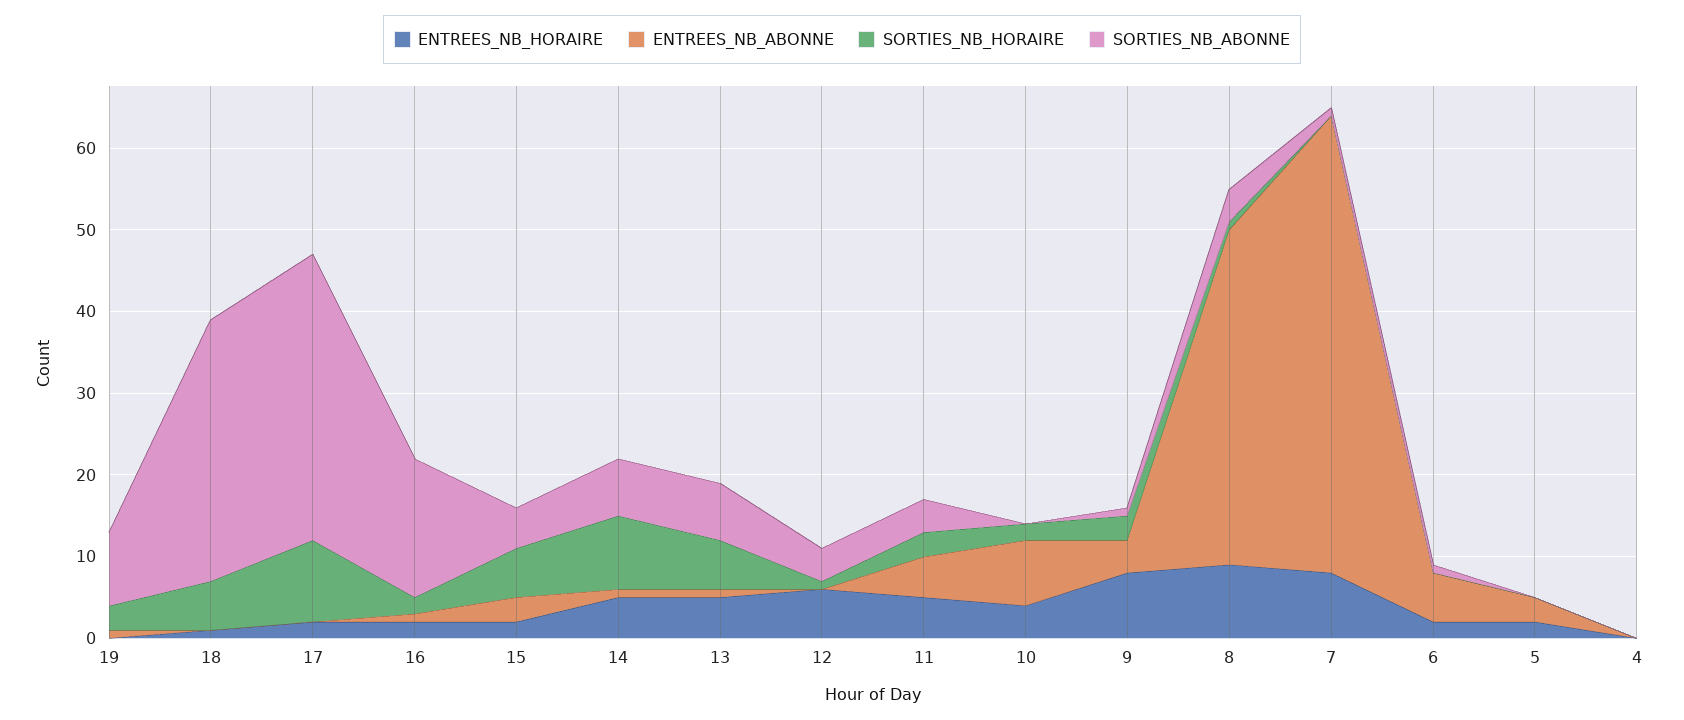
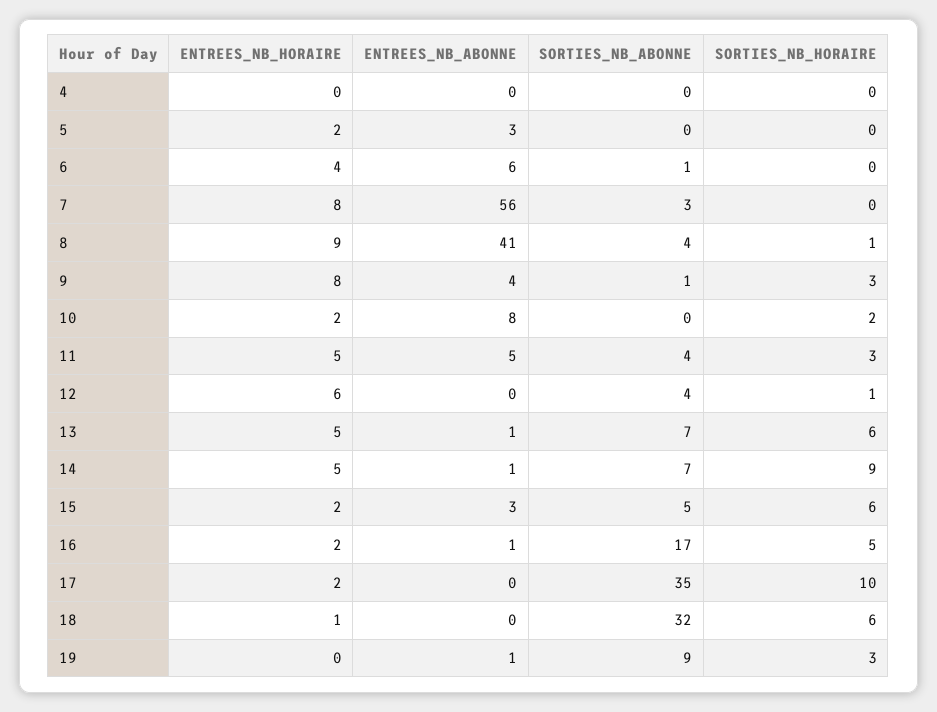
SORTIES_NB_HORAIRE, 16: 2 -> 5
ENTREES_NB_HORAIRE, 10: 4 -> 2
SORTIES_NB_ABONNE, 7: 1 -> 3
ENTREES_NB_HORAIRE, 6: 2 -> 4

